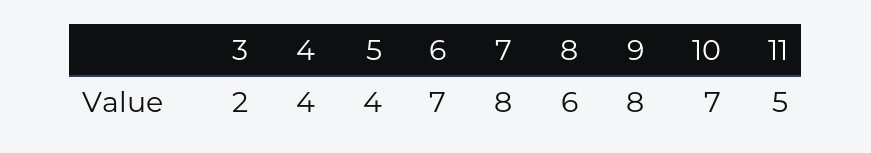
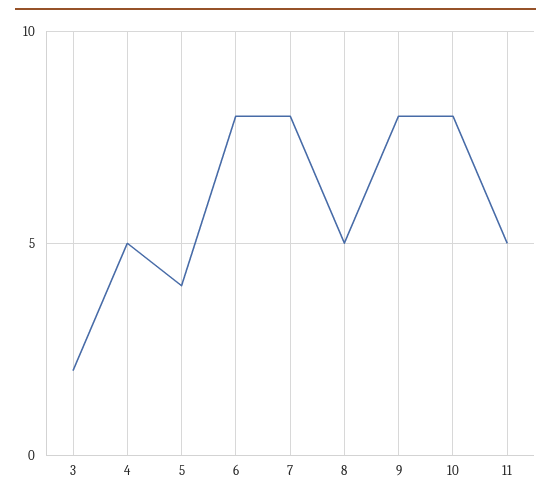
4: 4 -> 5
6: 7 -> 8
8: 6 -> 5
10: 7 -> 8

